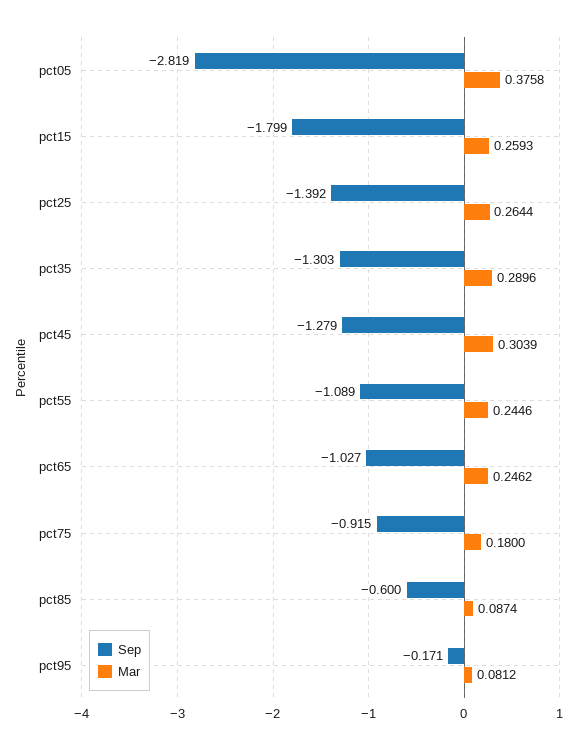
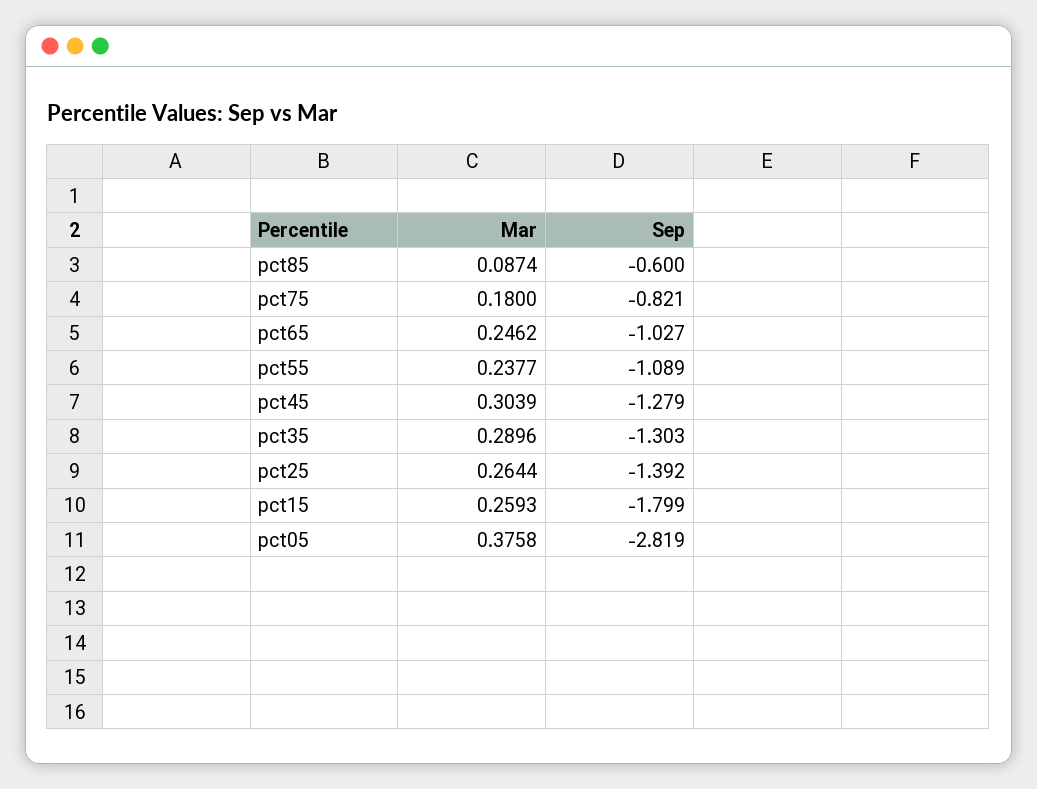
Mar, pct55: 0.2446 -> 0.2377
Sep, pct75: -0.915 -> -0.821
Sep, pct95: -0.171 -> none
Mar, pct95: 0.0812 -> none

